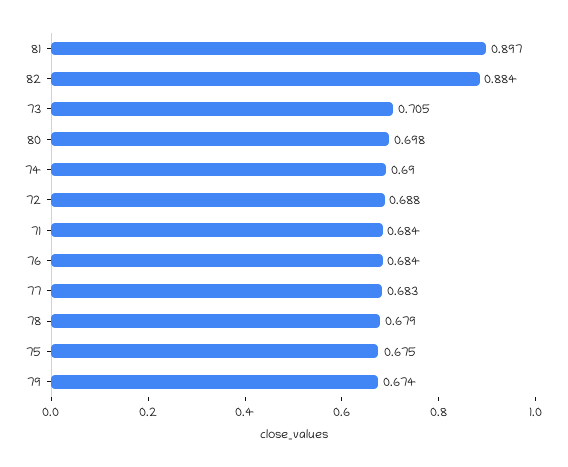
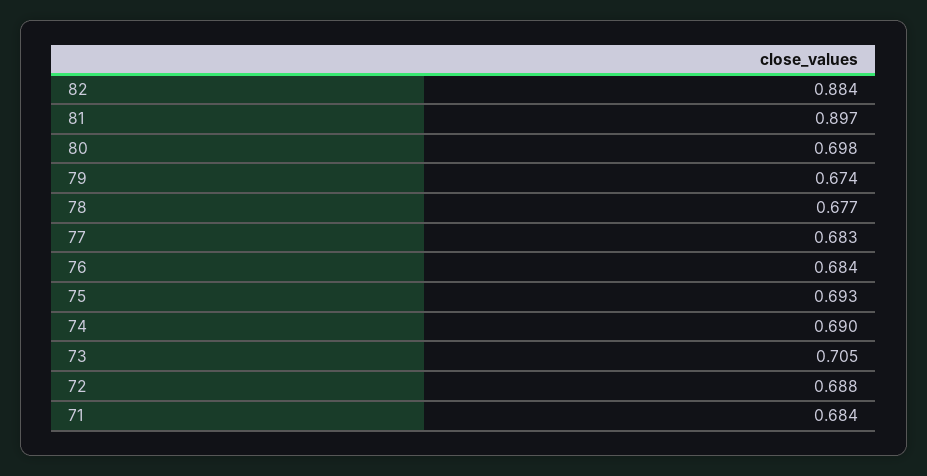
78: 0.679 -> 0.677
75: 0.675 -> 0.693

